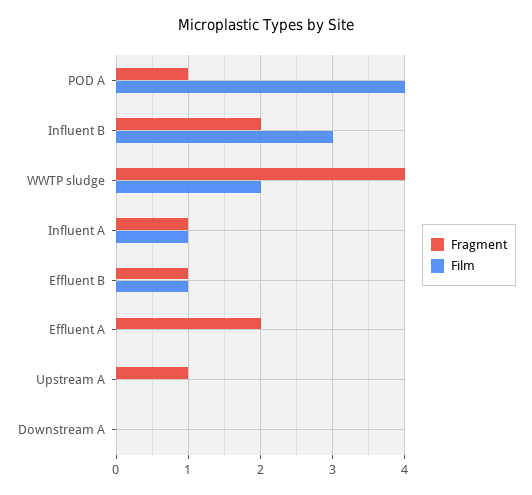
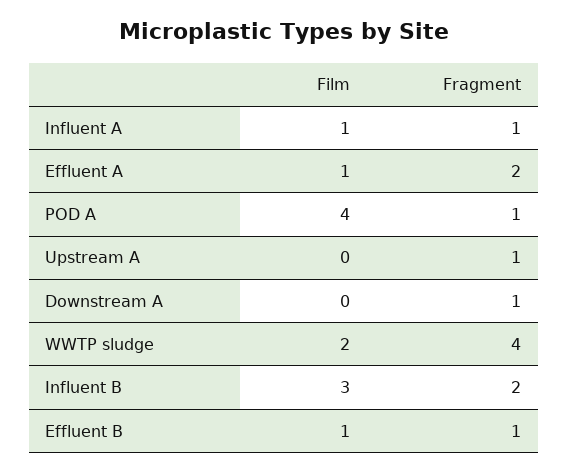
Film, Effluent A: 0 -> 1
Fragment, Downstream A: 0 -> 1

